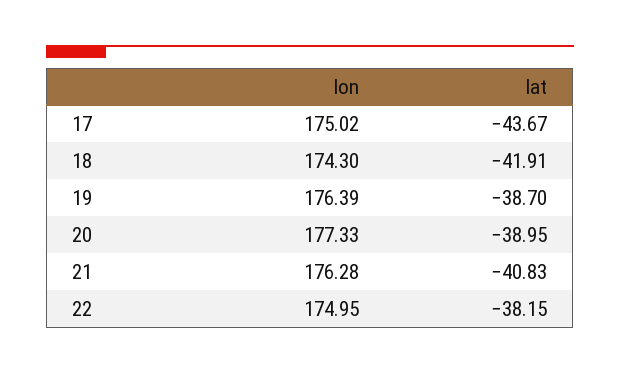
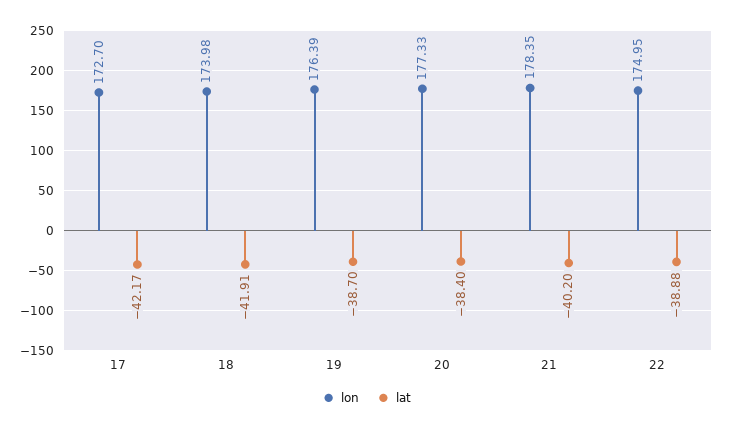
lon, 17: 175.02 -> 172.7
lat, 17: -43.67 -> -42.17
lon, 18: 174.3 -> 173.98
lat, 20: -38.95 -> -38.4
lon, 21: 176.28 -> 178.35
lat, 21: -40.83 -> -40.2
lat, 22: -38.15 -> -38.88

